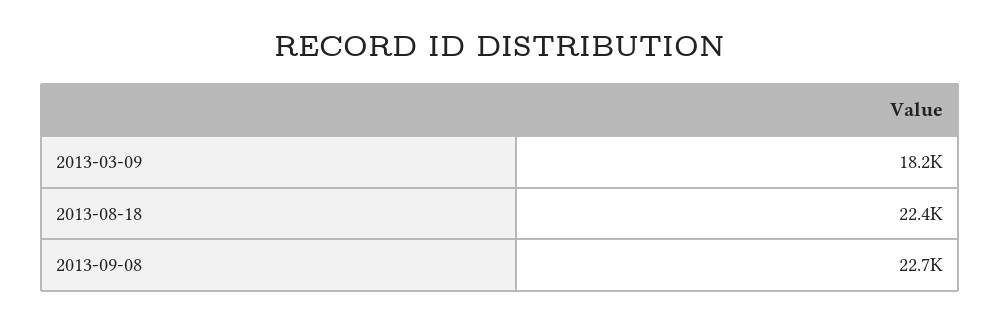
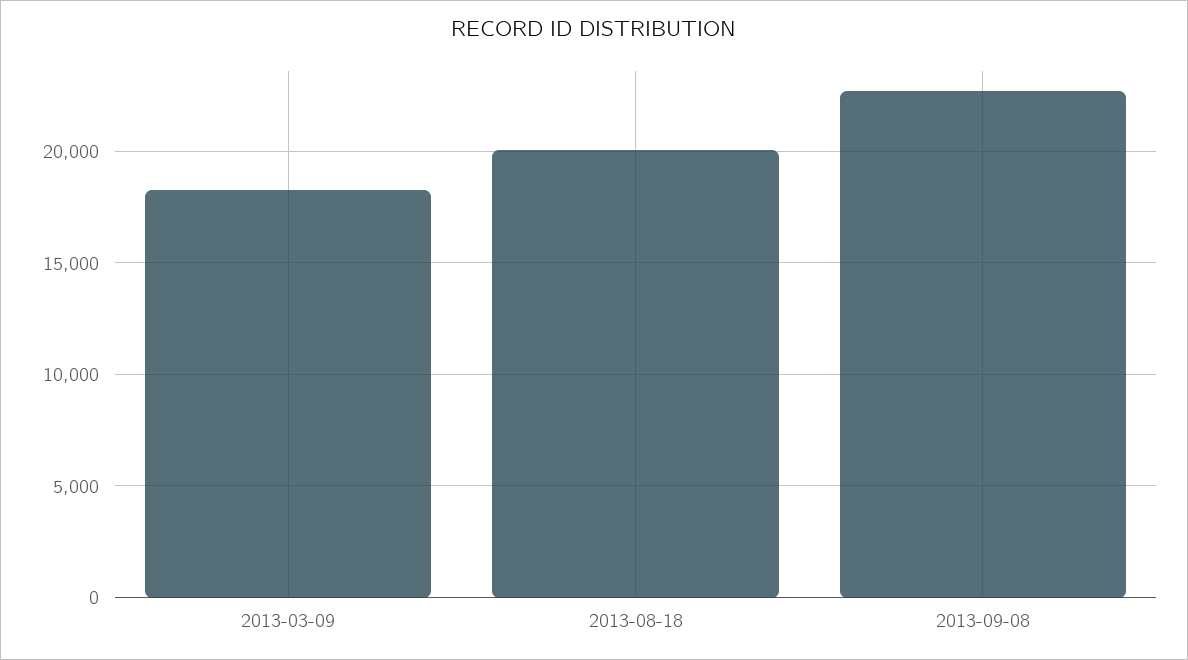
2013-08-18: 22400 -> 20000

